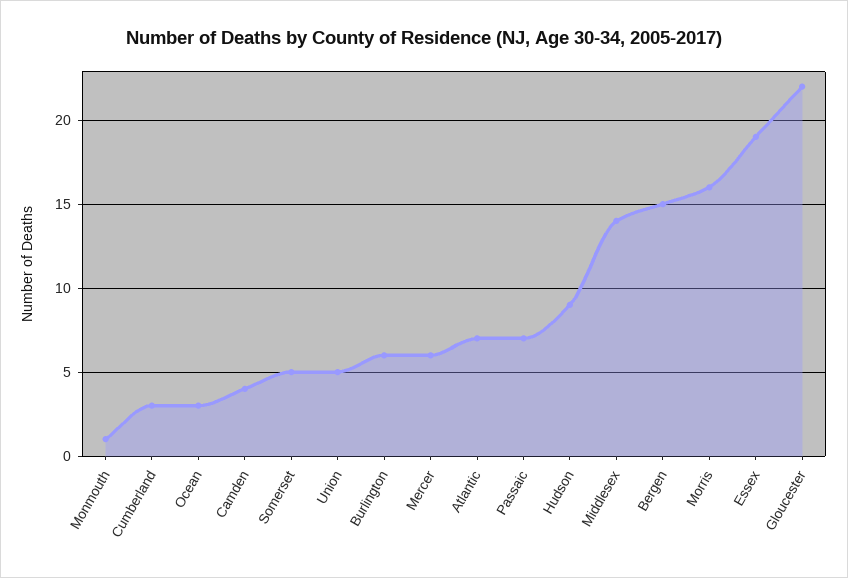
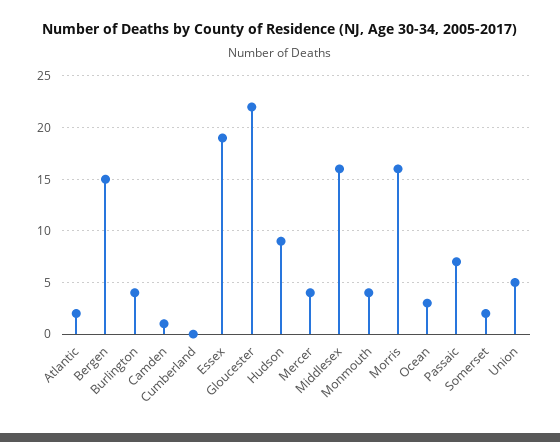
Monmouth: 1 -> 4
Cumberland: 3 -> 0
Camden: 4 -> 1
Somerset: 5 -> 2
Burlington: 6 -> 4
Mercer: 6 -> 4
Atlantic: 7 -> 2
Middlesex: 14 -> 16

